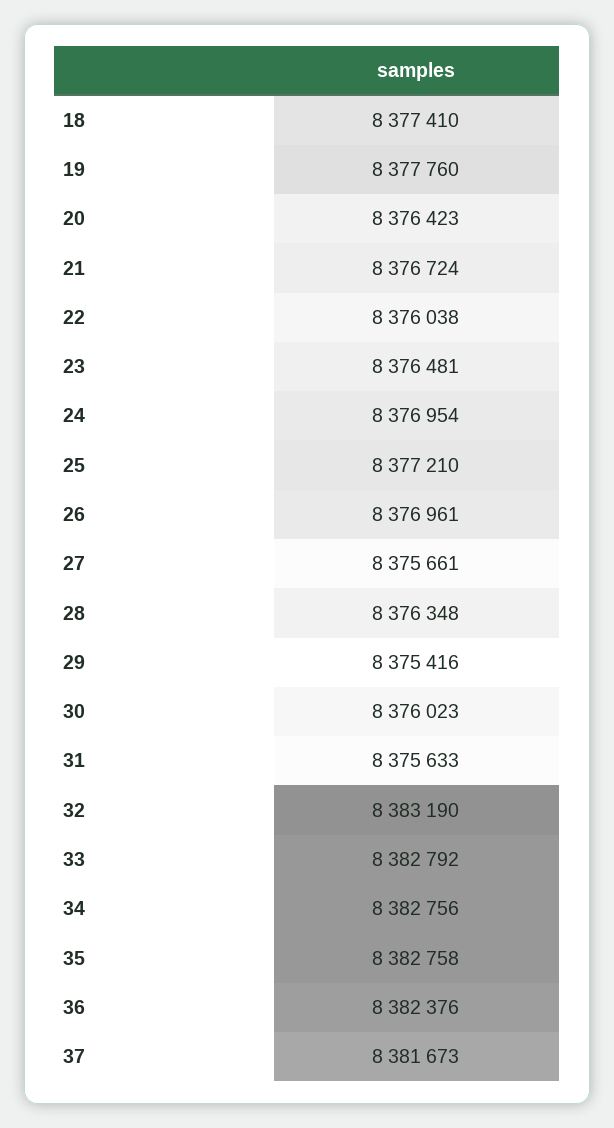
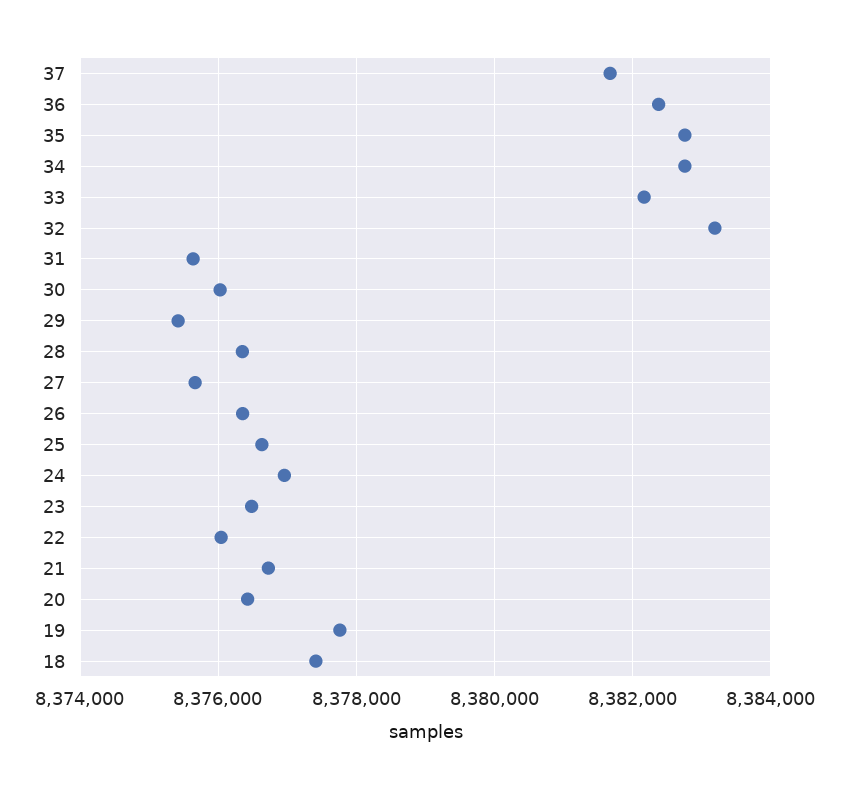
25: 8377210 -> 8376600
26: 8376961 -> 8376400
33: 8382792 -> 8382200

